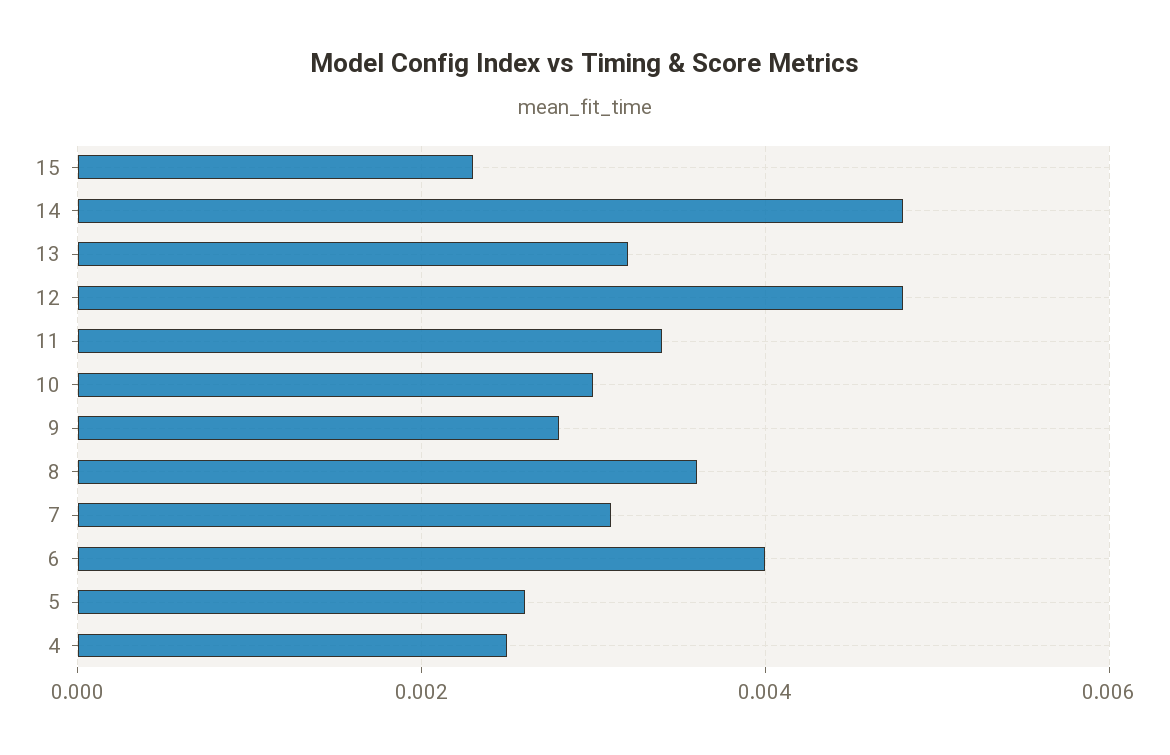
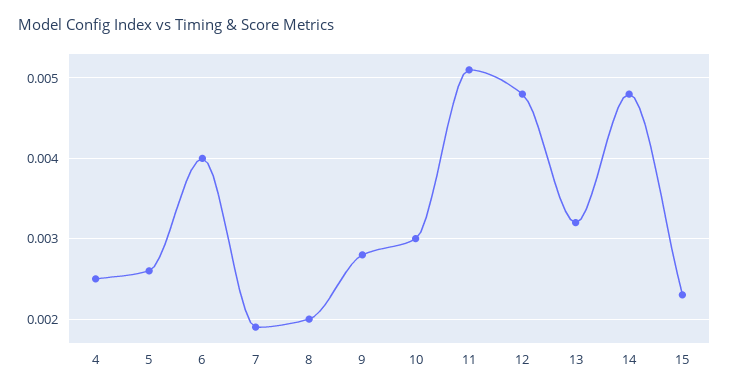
11: 0.0035 -> 0.0051
8: 0.0035 -> 0.002
7: 0.003 -> 0.0019

